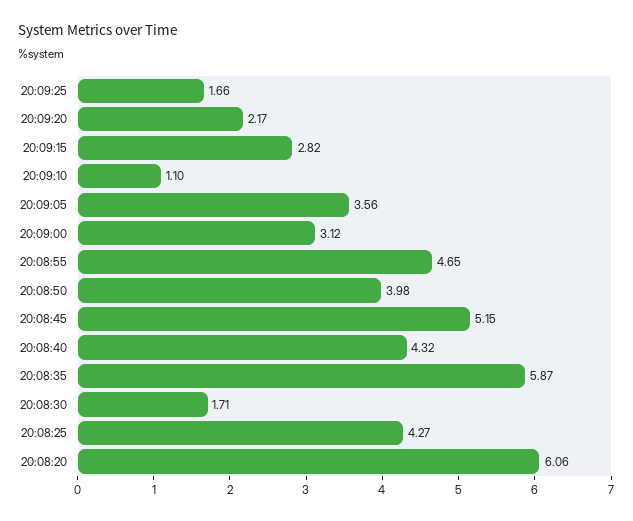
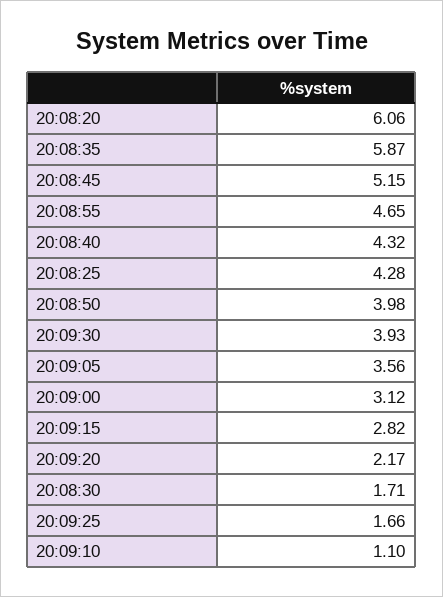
20:08:25: 4.27 -> 4.28
20:09:30: none -> 3.93

